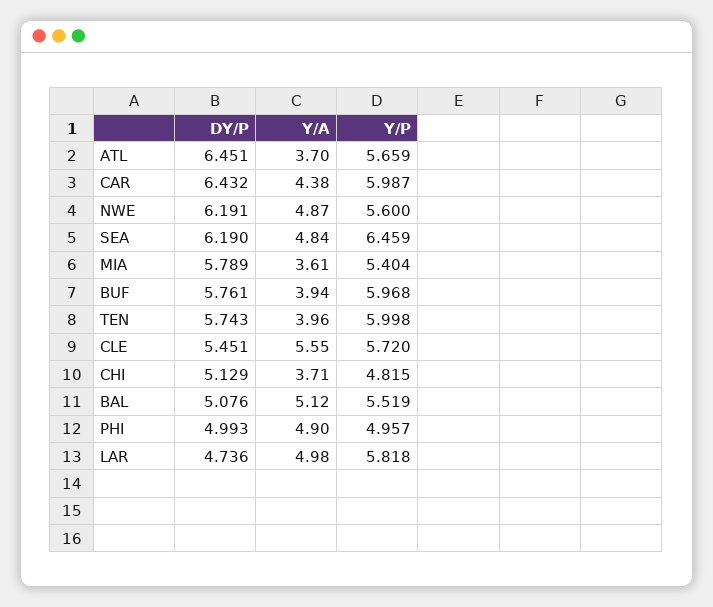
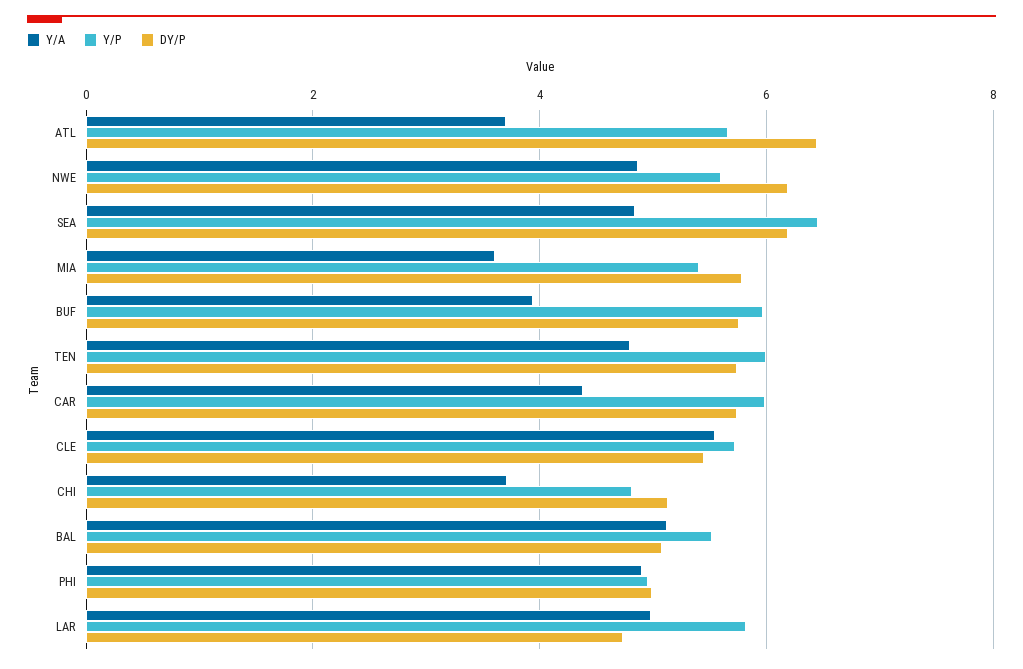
DY/P, CAR: 6.432 -> 5.8
Y/A, TEN: 3.96 -> 4.8

